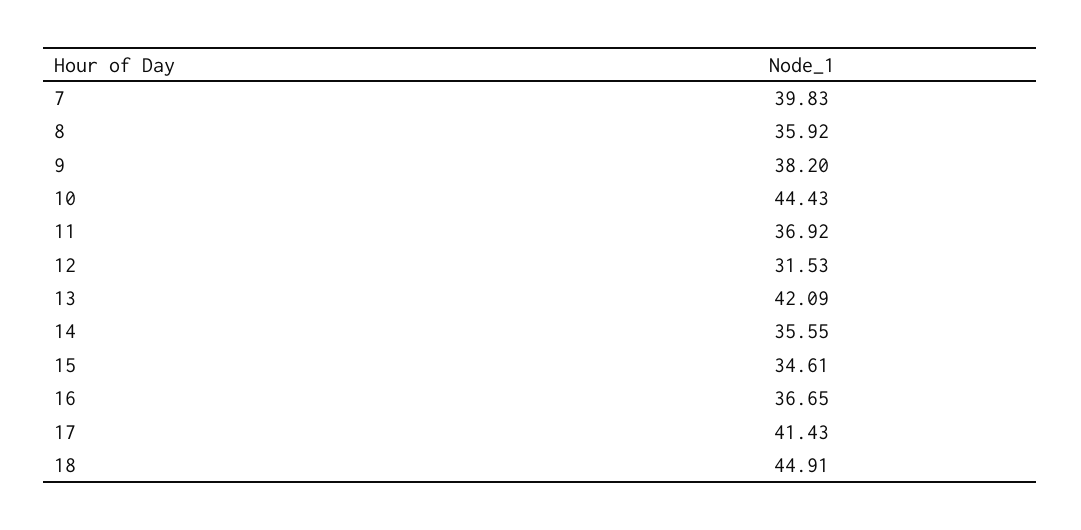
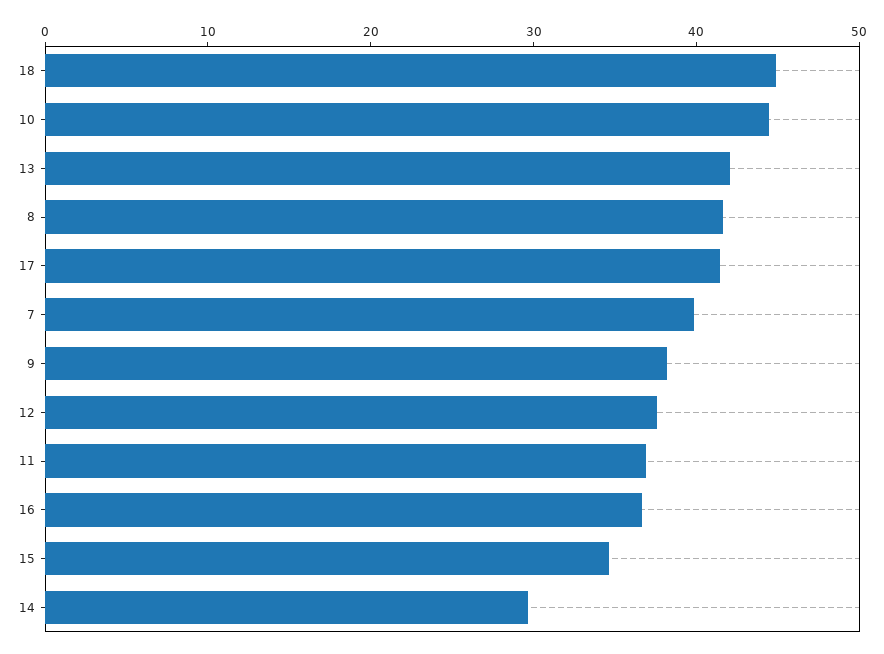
8: 35.92 -> 42
12: 31.53 -> 38
14: 35.55 -> 30

